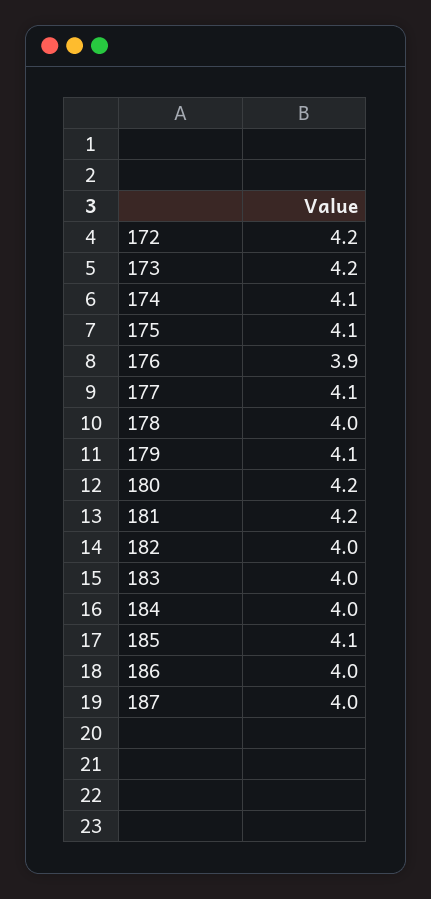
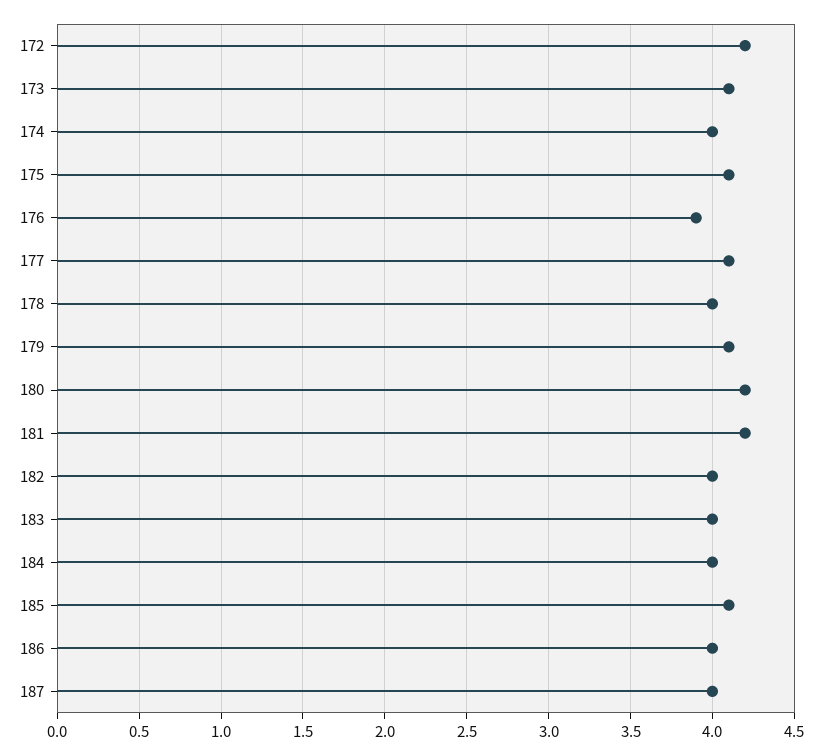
173: 4.2 -> 4.1
174: 4.1 -> 4

